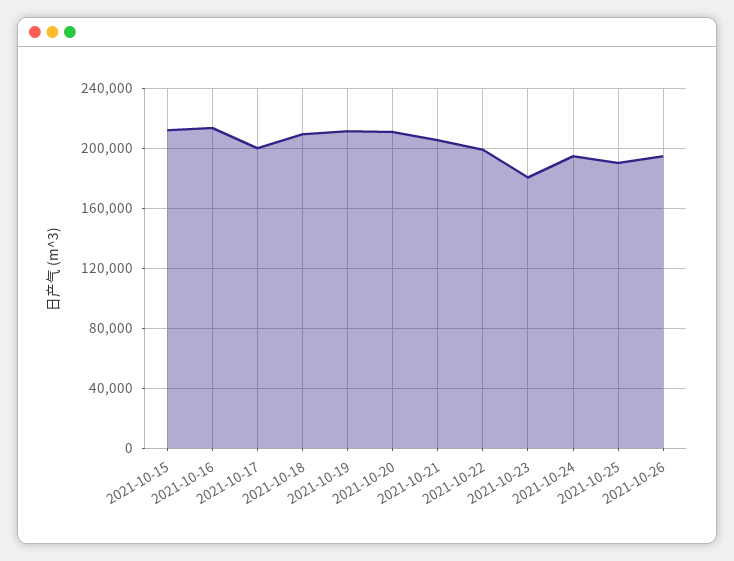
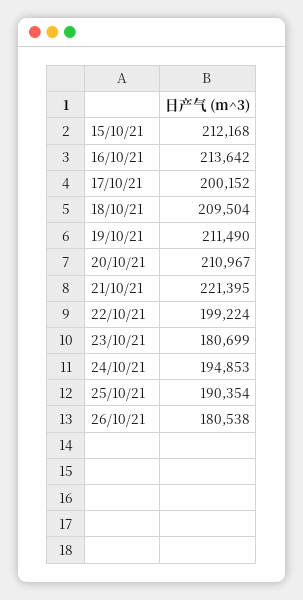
2021-10-21: 205000 -> 221395
2021-10-26: 195000 -> 180538

